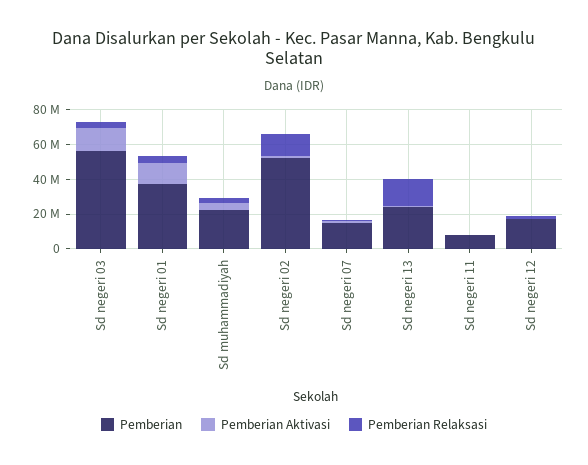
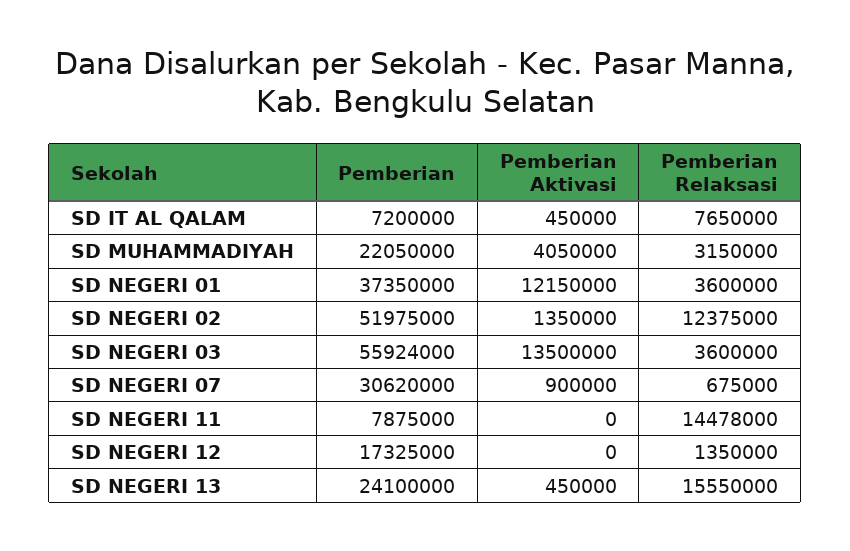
Pemberian, Sd negeri 07: 15000000 -> 30620000
Pemberian Relaksasi, Sd negeri 11: 0 -> 14478000
Pemberian, SD IT AL QALAM: none -> 7200000
Pemberian Aktivasi, SD IT AL QALAM: none -> 450000
Pemberian Relaksasi, SD IT AL QALAM: none -> 7650000

